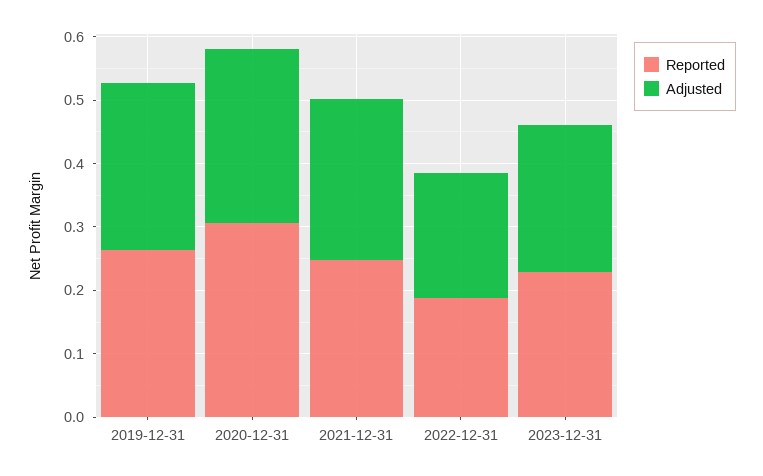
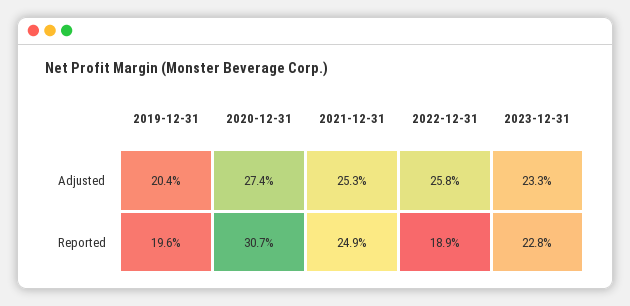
Reported, 2019-12-31: 0.26 -> 0.196
Adjusted, 2019-12-31: 0.26 -> 0.204
Adjusted, 2022-12-31: 0.2 -> 0.258

